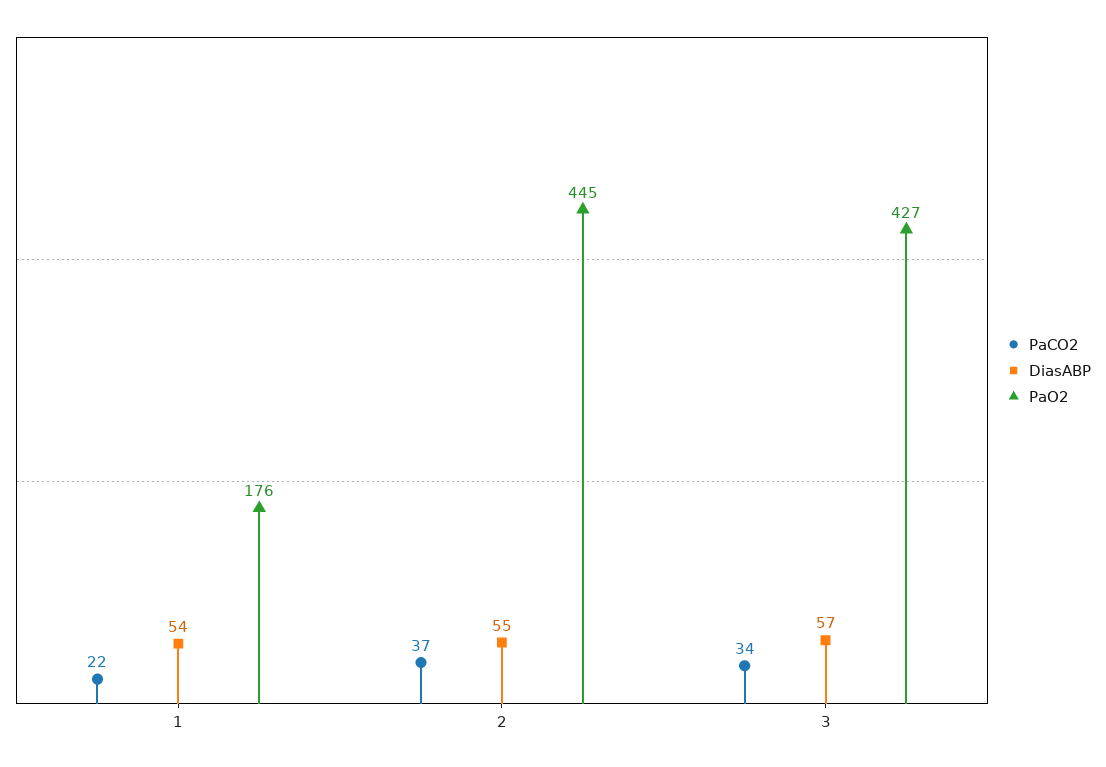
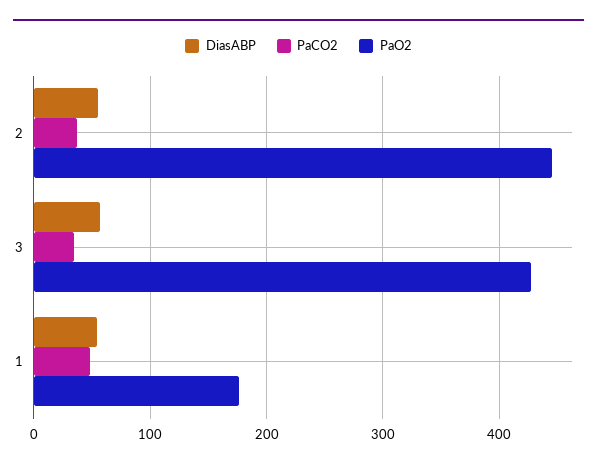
PaCO2, 1: 22 -> 50

